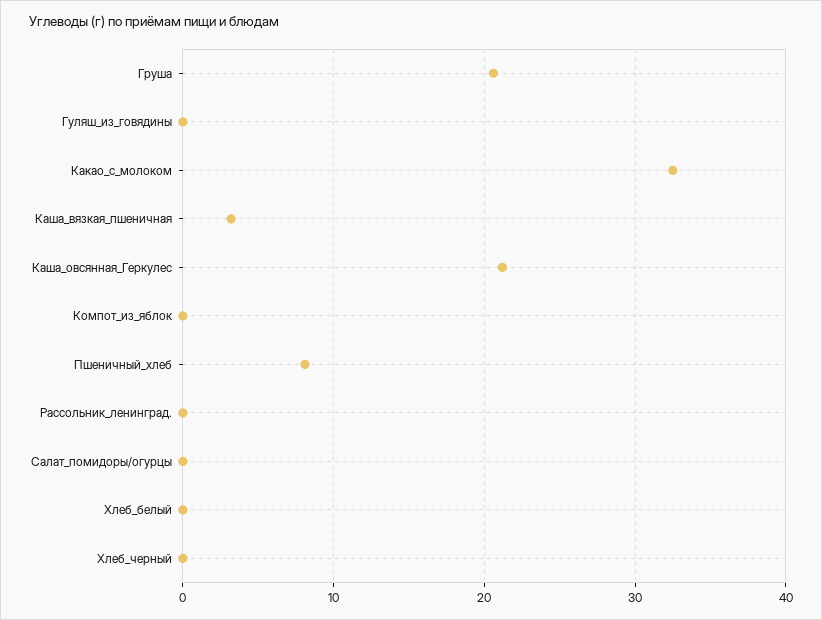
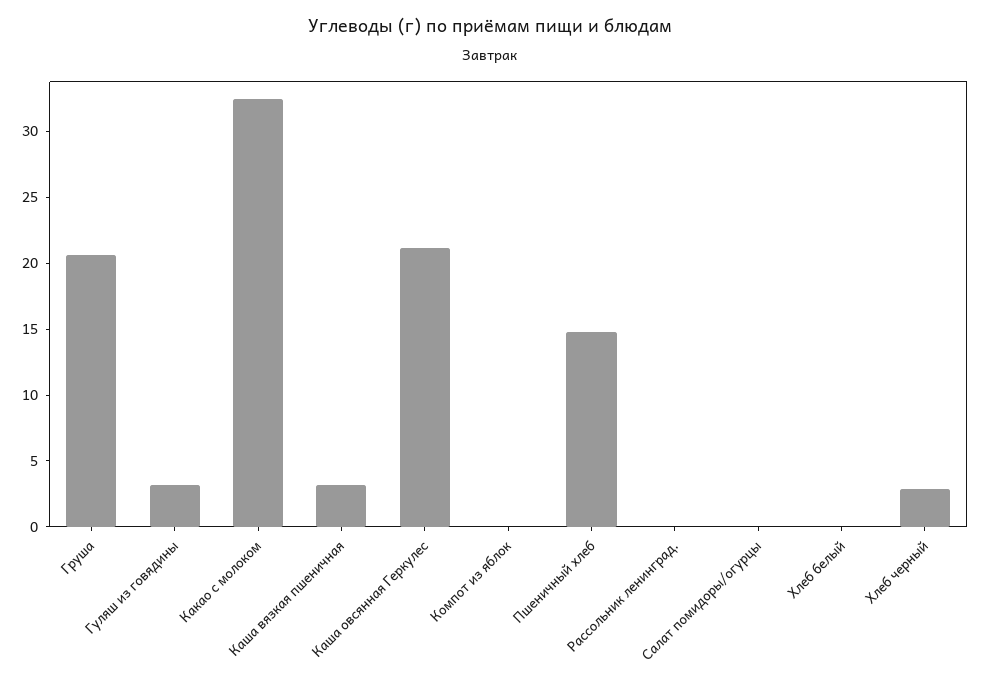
Гуляш_из_говядины: 0 -> 3
Пшеничный_хлеб: 8 -> 15
Хлеб_черный: 0 -> 3

